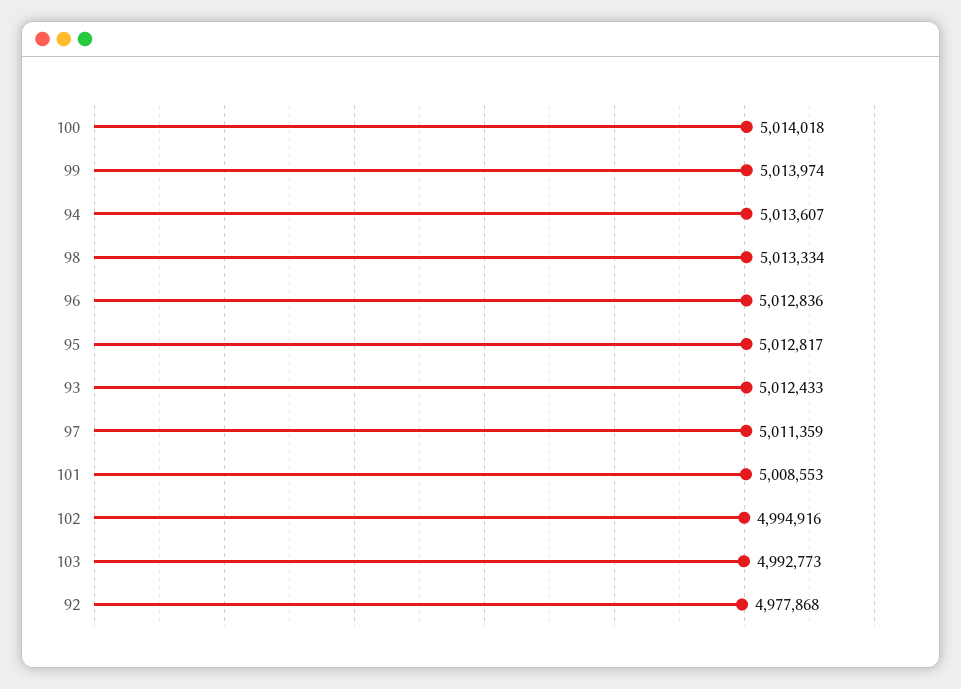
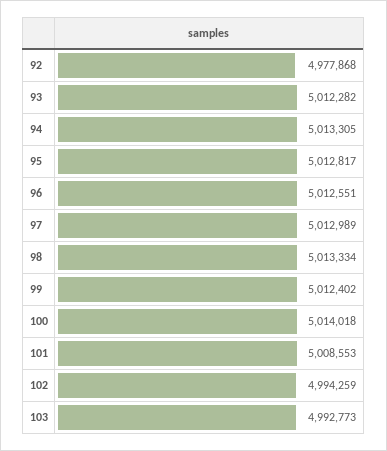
99: 5013974 -> 5012402
94: 5013607 -> 5013305
96: 5012836 -> 5012551
93: 5012433 -> 5012282
97: 5011359 -> 5012989
102: 4994916 -> 4994259

